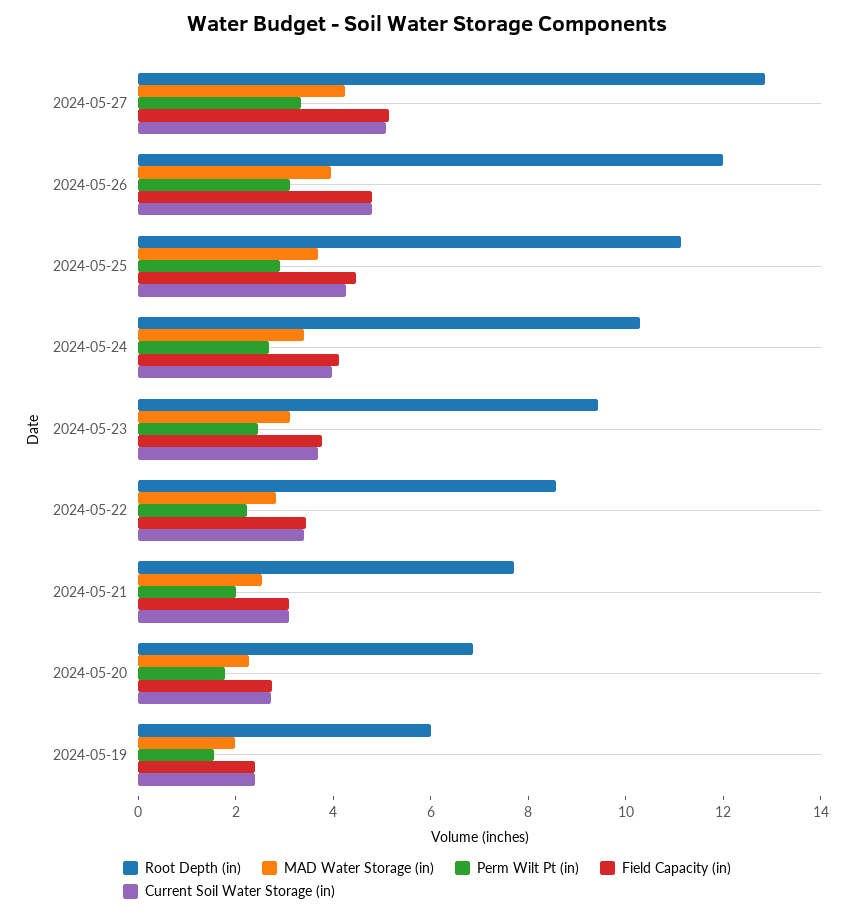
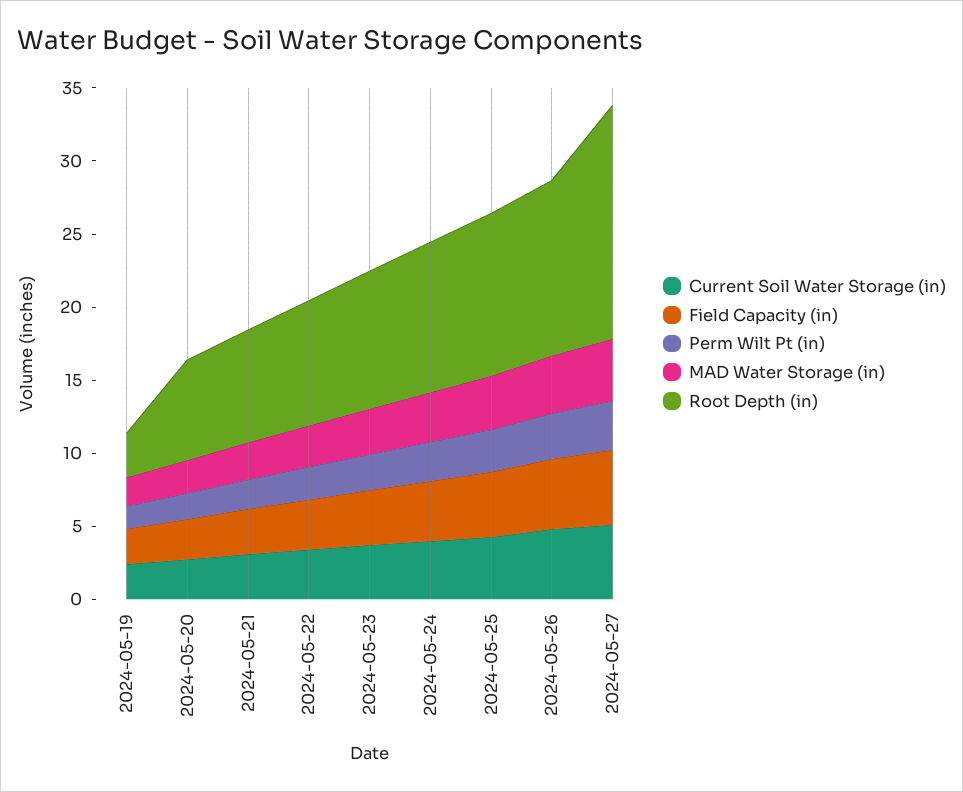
Root Depth (in), 2024-05-27: 13 -> 16
Root Depth (in), 2024-05-19: 6 -> 3

